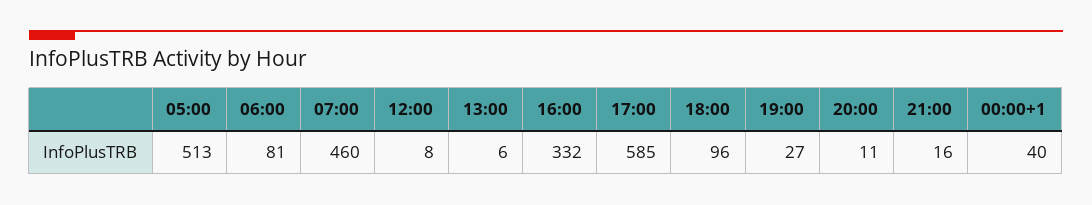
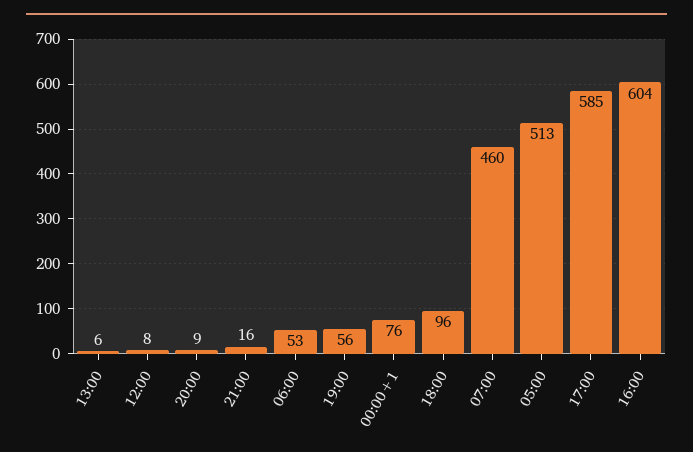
06:00: 81 -> 53
16:00: 332 -> 604
19:00: 27 -> 56
20:00: 11 -> 9
00:00+1: 40 -> 76

